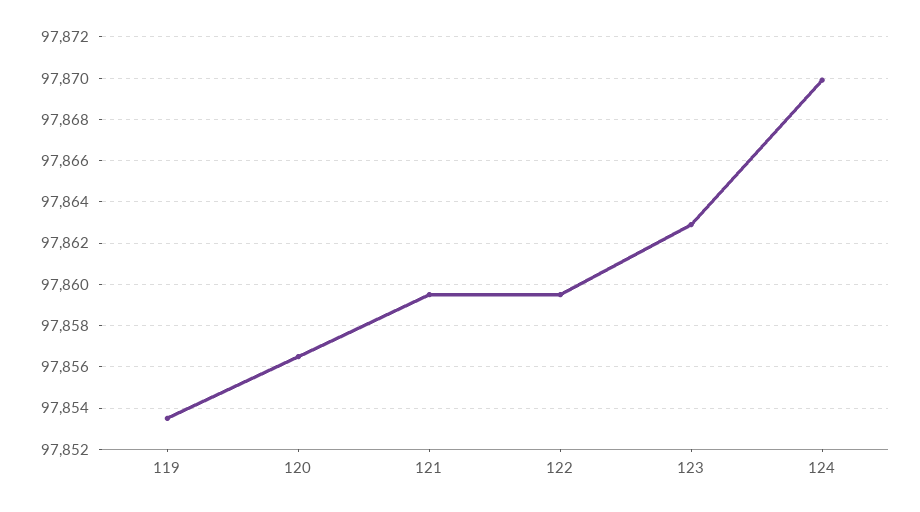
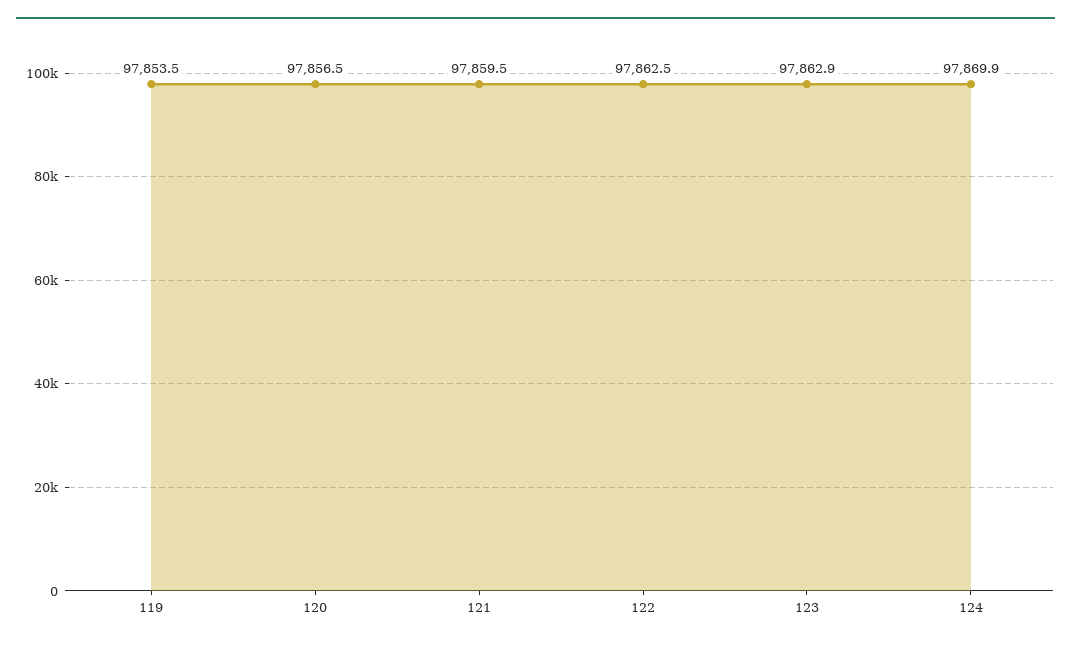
122: 97859.5 -> 97862.5

